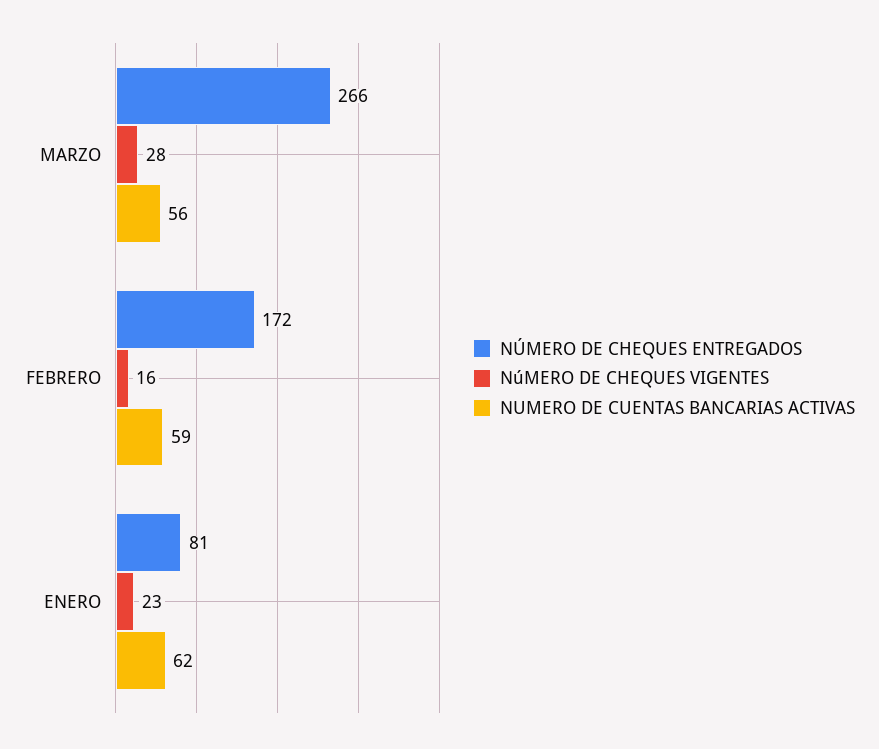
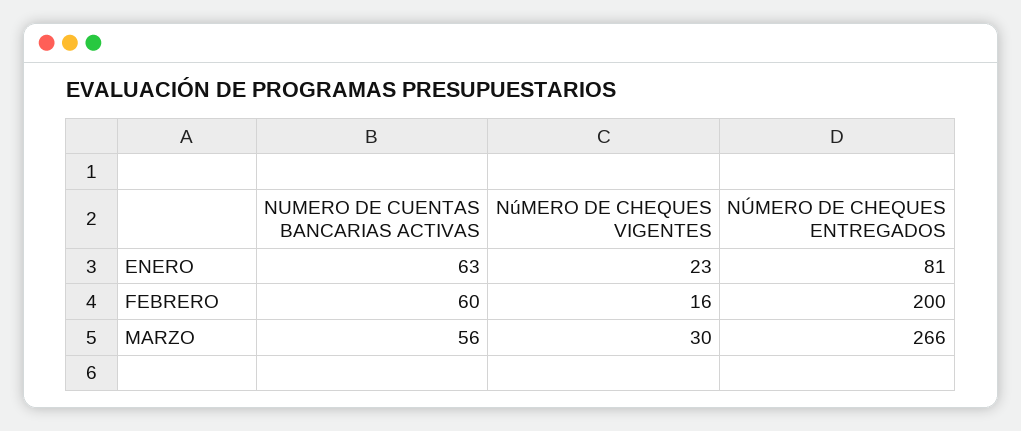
NúMERO DE CHEQUES VIGENTES, MARZO: 28 -> 30
NÚMERO DE CHEQUES ENTREGADOS, FEBRERO: 172 -> 200
NUMERO DE CUENTAS BANCARIAS ACTIVAS, FEBRERO: 59 -> 60
NUMERO DE CUENTAS BANCARIAS ACTIVAS, ENERO: 62 -> 63

